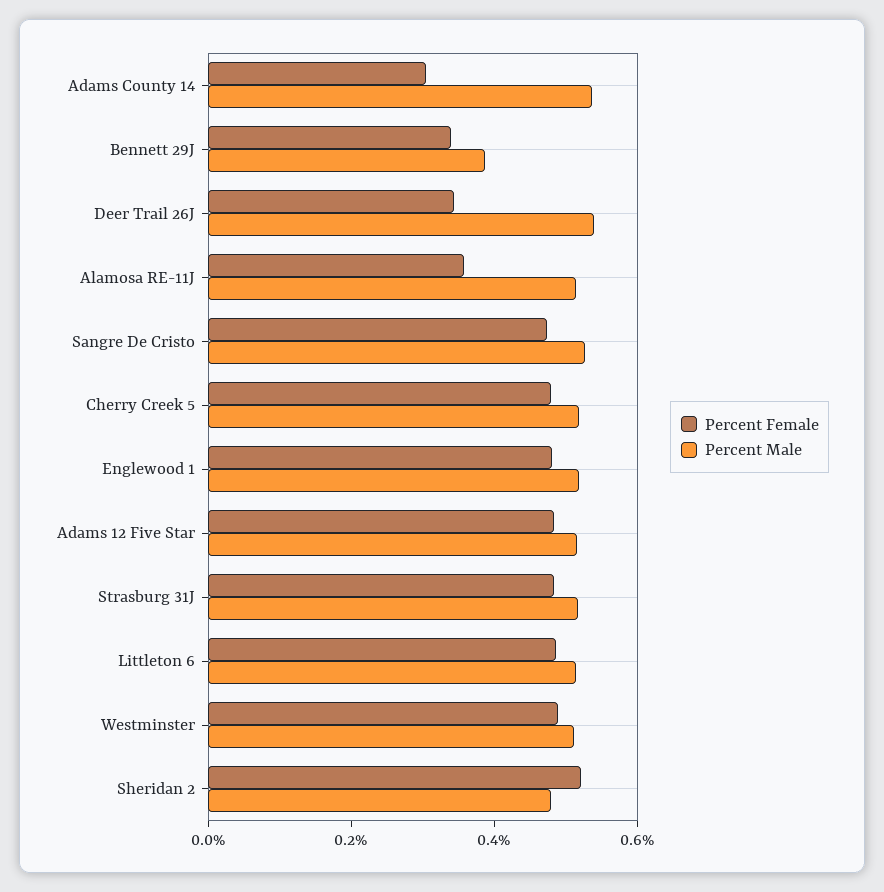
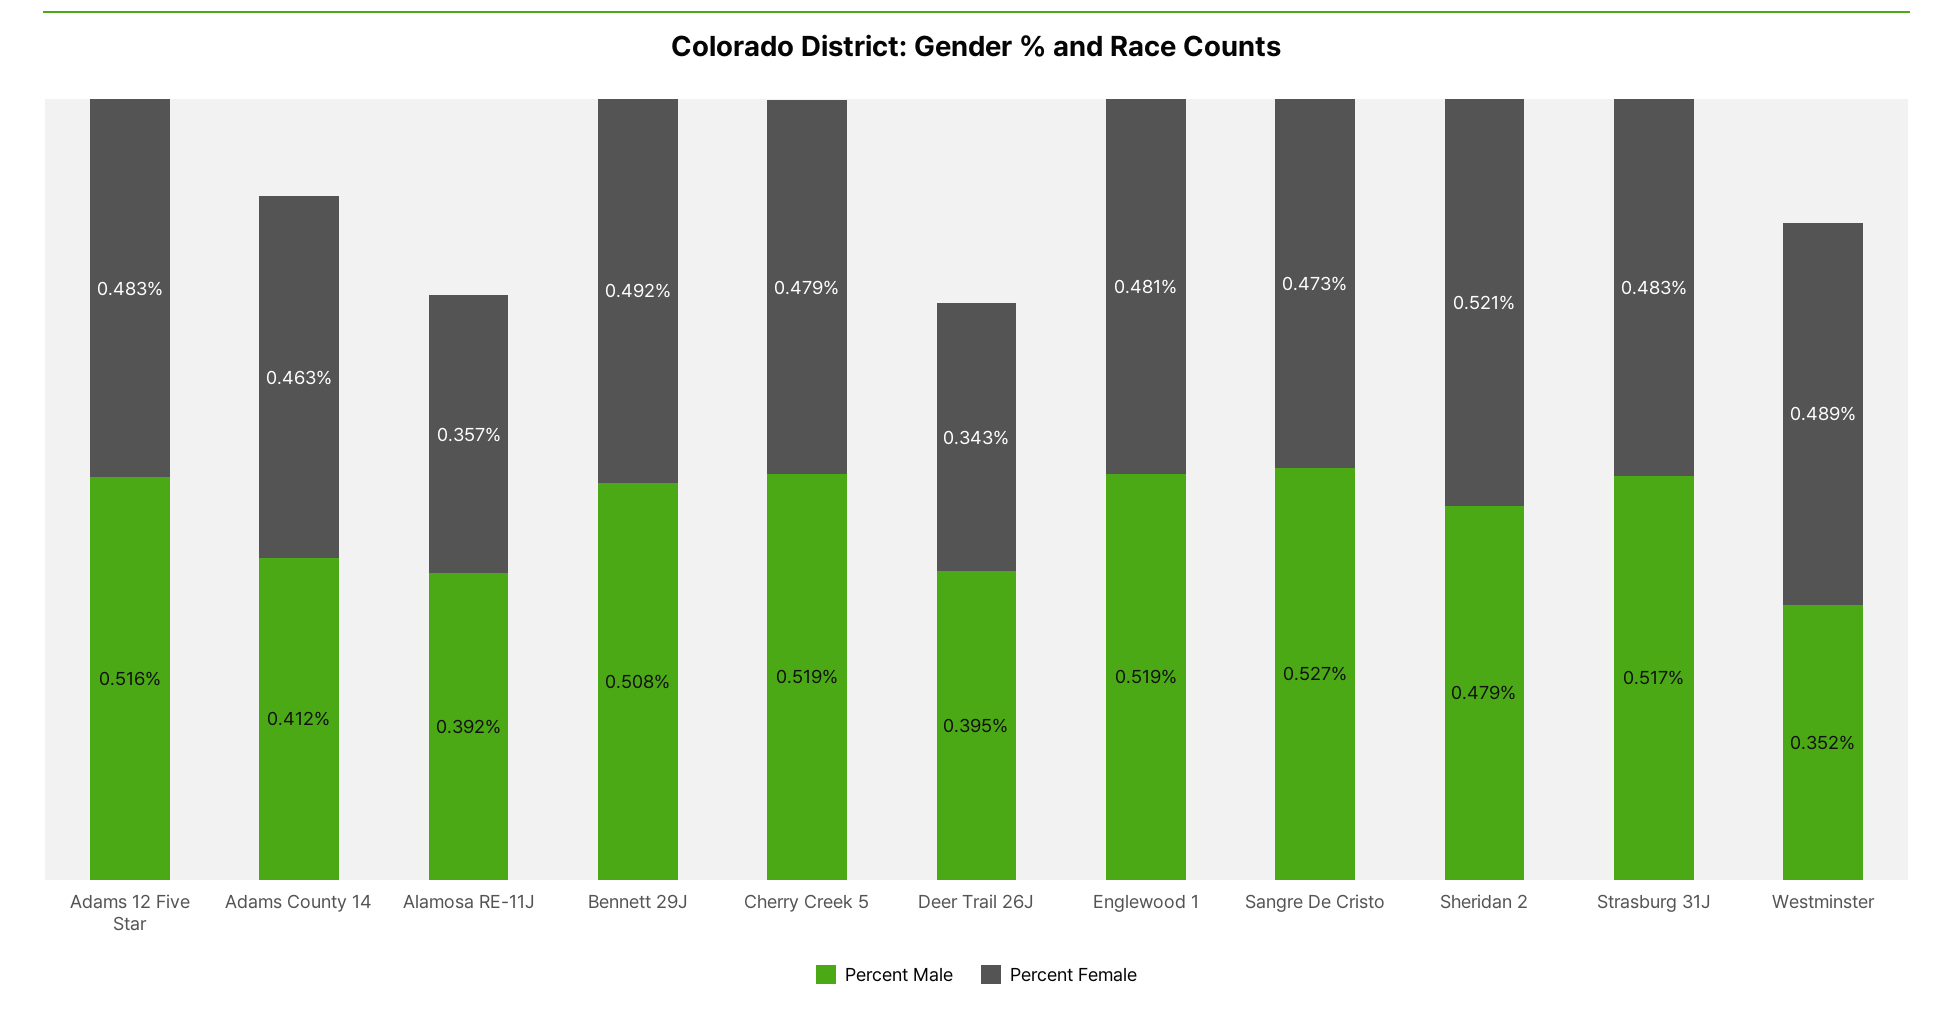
Percent Female, Adams County 14: 0.3 -> 0.463
Percent Male, Adams County 14: 0.55 -> 0.412
Percent Female, Bennett 29J: 0.35 -> 0.492
Percent Male, Bennett 29J: 0.4 -> 0.508
Percent Male, Deer Trail 26J: 0.55 -> 0.395
Percent Male, Alamosa RE-11J: 0.5 -> 0.392
Percent Female, Littleton 6: 0.5 -> none
Percent Male, Littleton 6: 0.5 -> none
Percent Male, Westminster: 0.5 -> 0.352

